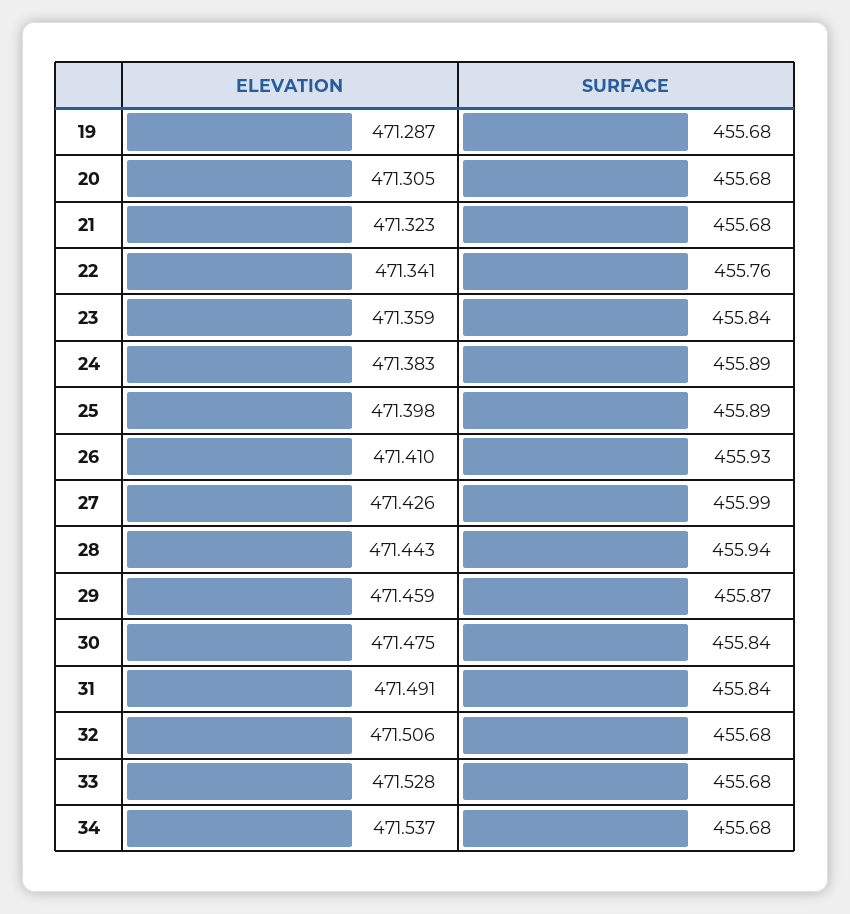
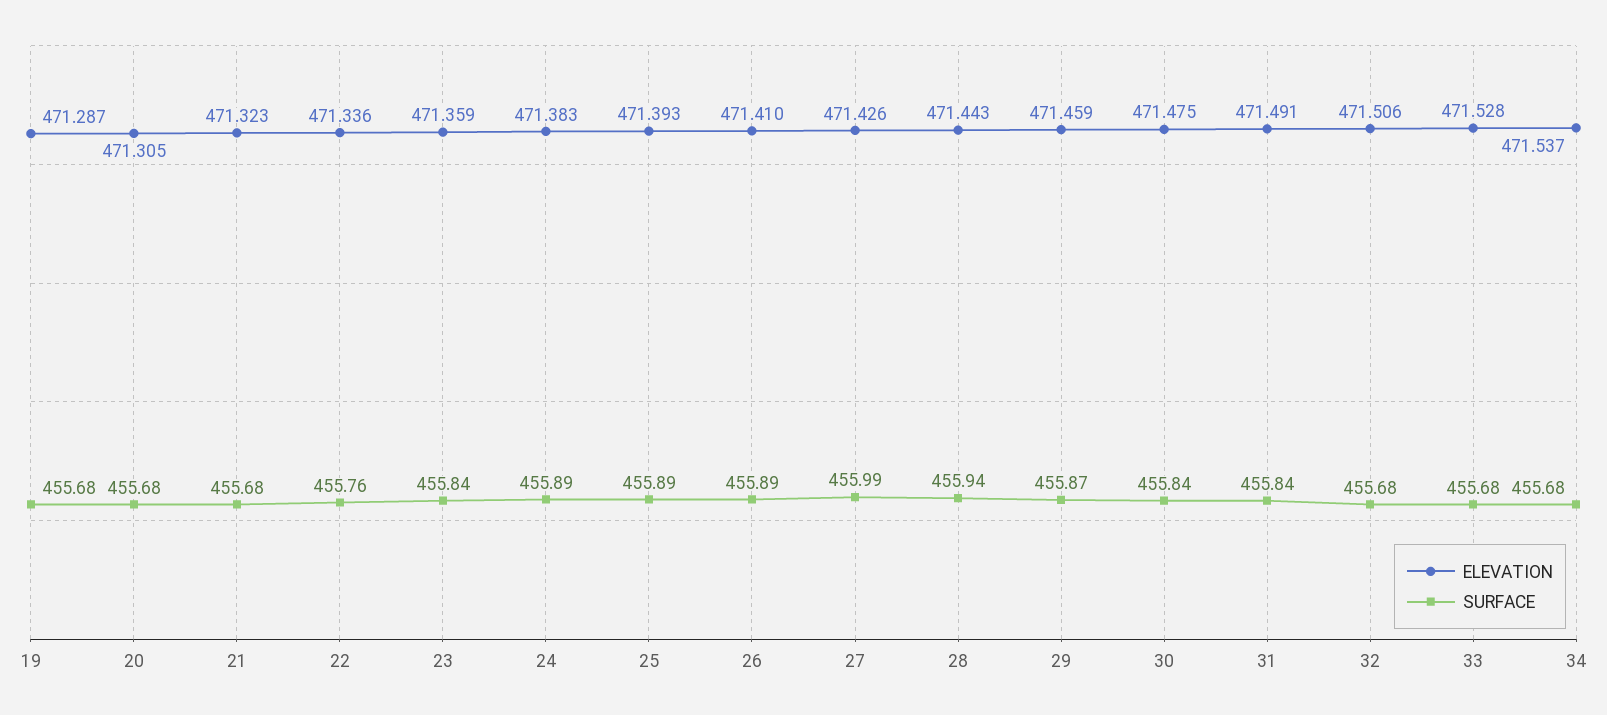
ELEVATION, 22: 471.341 -> 471.336
ELEVATION, 25: 471.398 -> 471.393
SURFACE, 26: 455.93 -> 455.89

